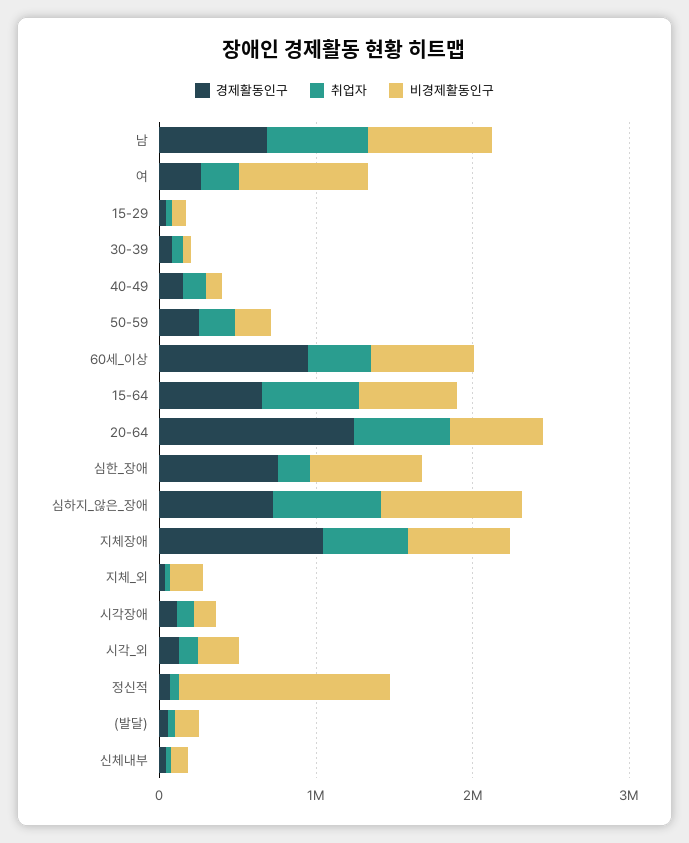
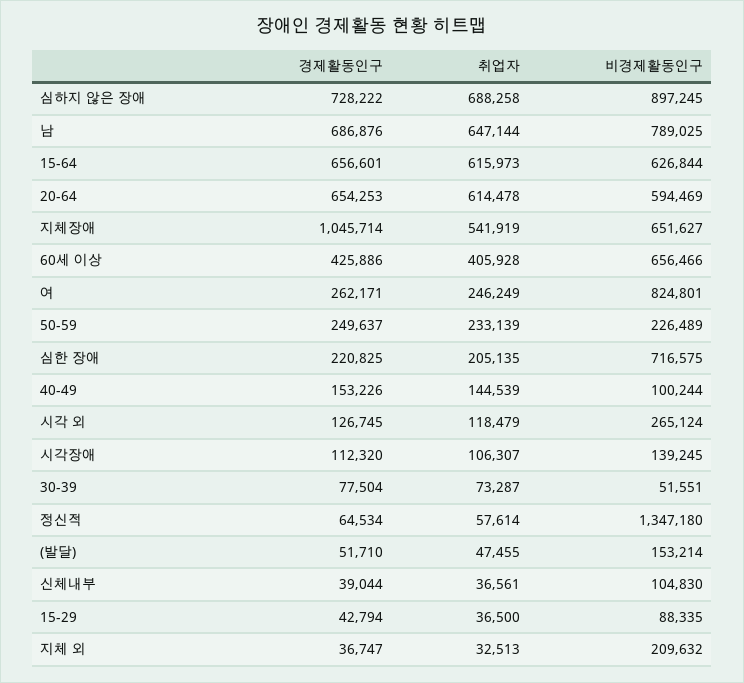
경제활동인구, 60세_이상: 1000000 -> 425886
경제활동인구, 20-64: 1200000 -> 654253
경제활동인구, 심한_장애: 800000 -> 220825

